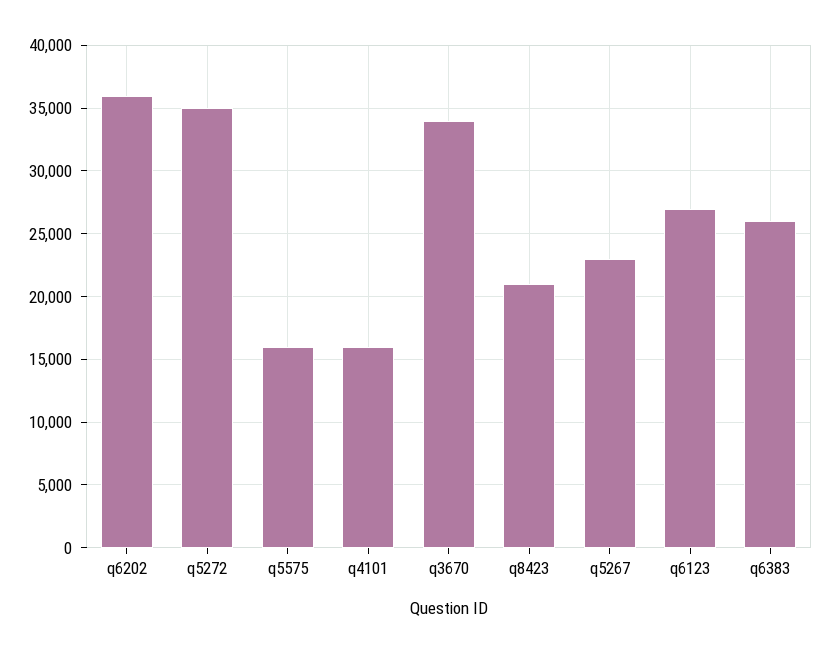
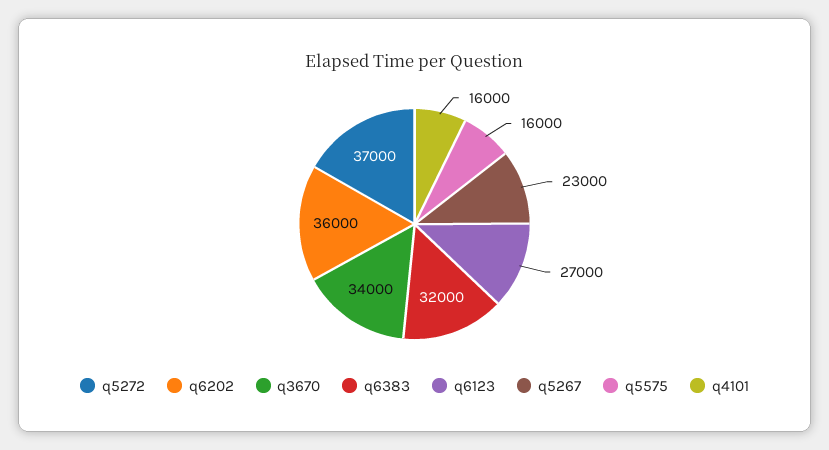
q5272: 35000 -> 37000
q8423: 21000 -> none
q6383: 26000 -> 32000

